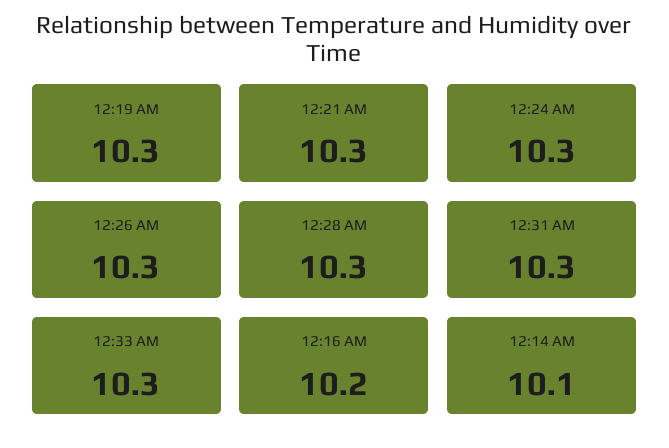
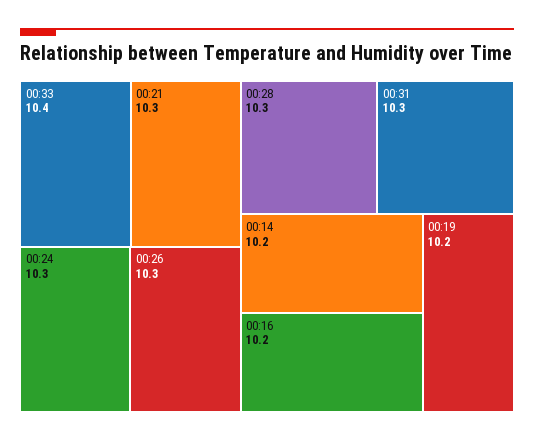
12:19 AM: 10.3 -> 10.2
12:33 AM: 10.3 -> 10.4
12:14 AM: 10.1 -> 10.2

